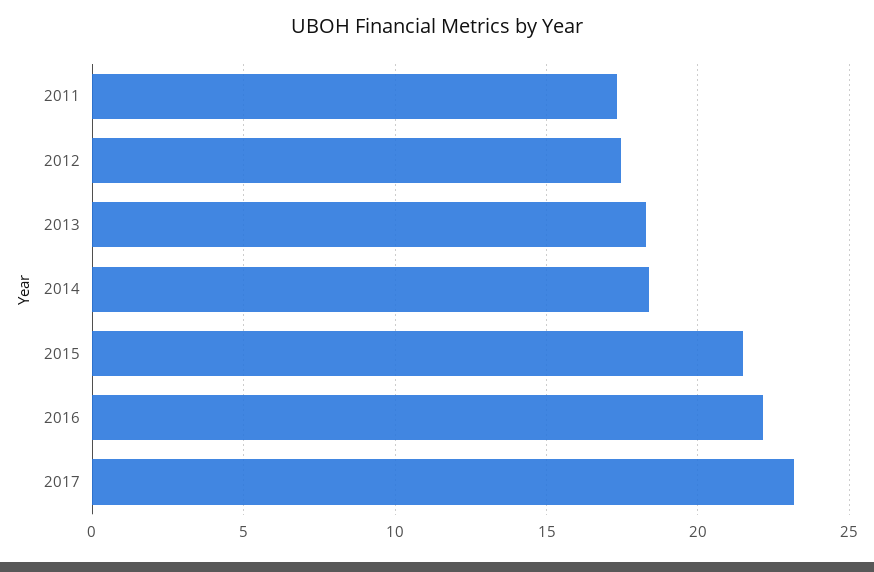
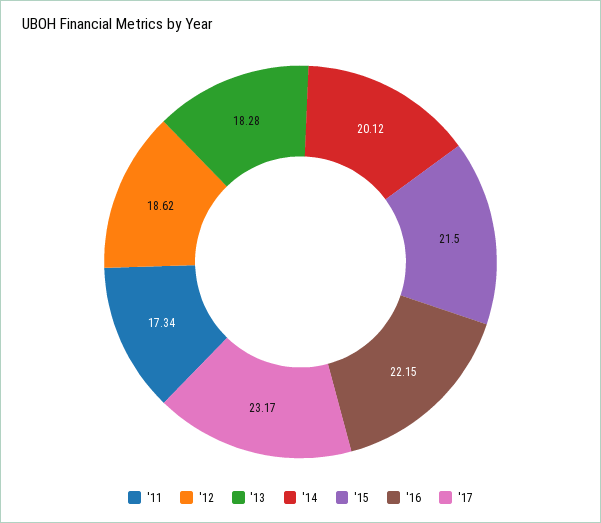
2012: 17.5 -> 18.62
2014: 18.5 -> 20.12

